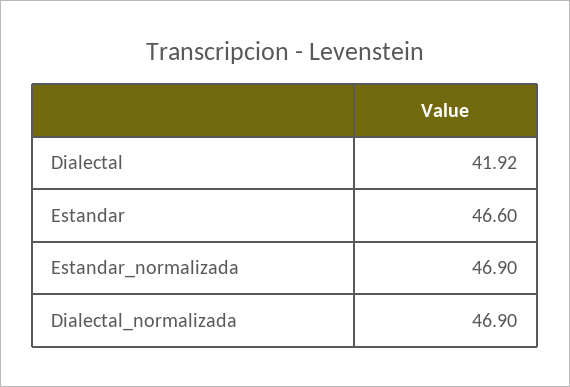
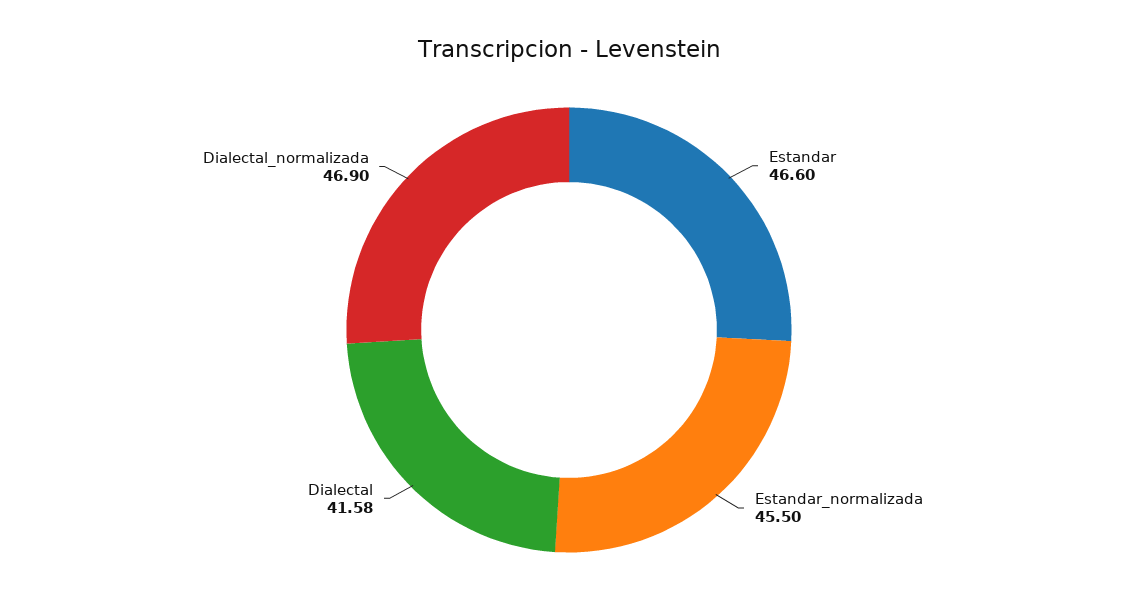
Dialectal: 41.92 -> 41.58
Estandar_normalizada: 46.9 -> 45.5

